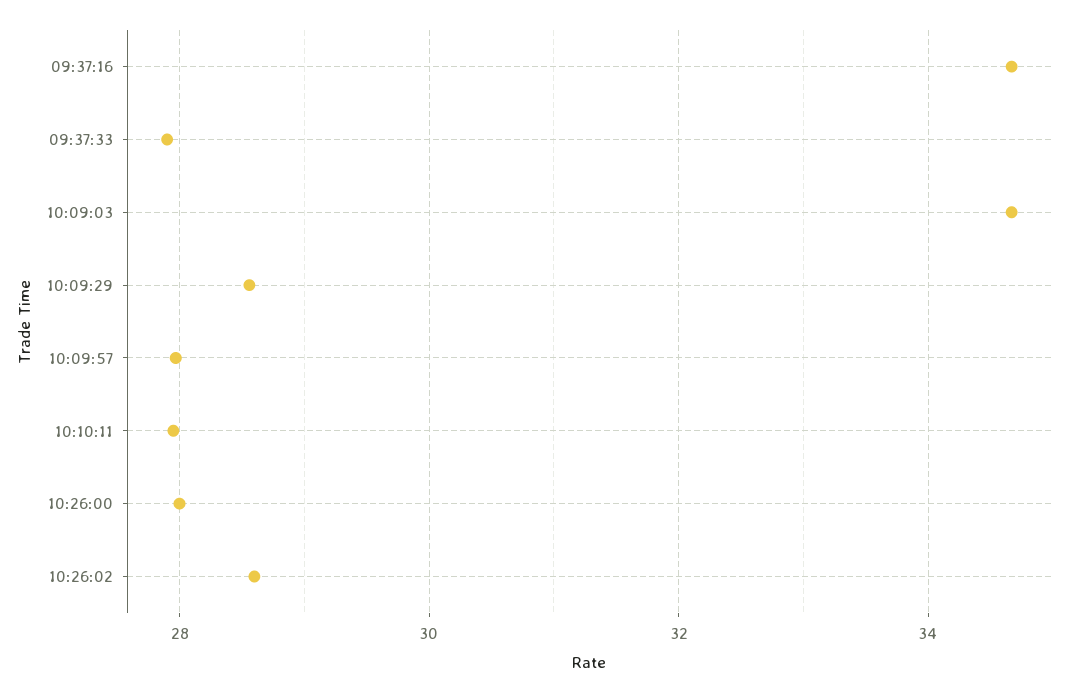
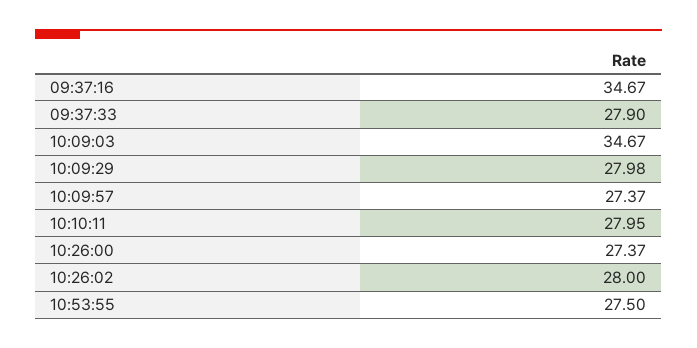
10:09:29: 28.6 -> 27.98
10:09:57: 28 -> 27.37
10:26:00: 28 -> 27.37
10:26:02: 28.6 -> 28
10:53:55: none -> 27.5

